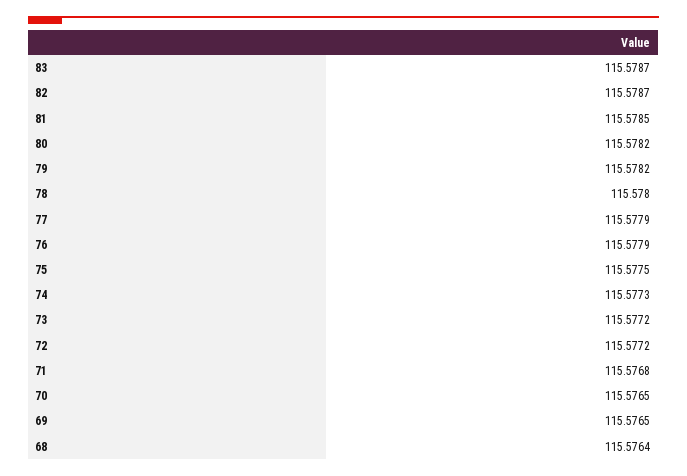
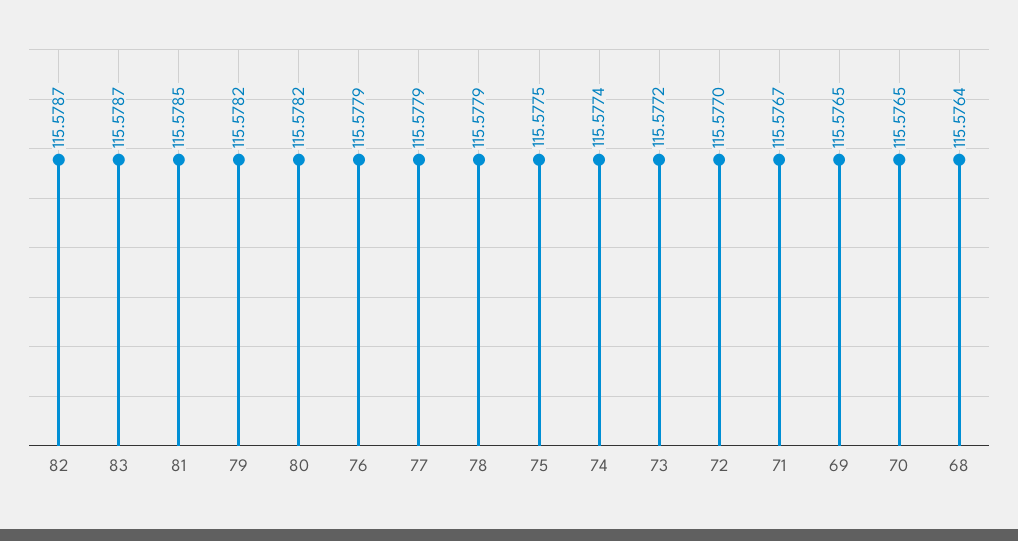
78: 115.578 -> 115.5779
74: 115.5773 -> 115.5774
72: 115.5772 -> 115.577
71: 115.5768 -> 115.5767

